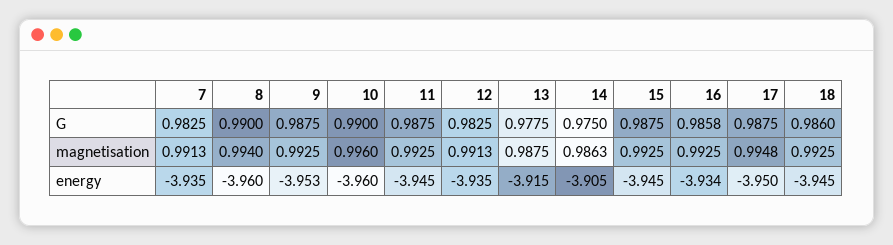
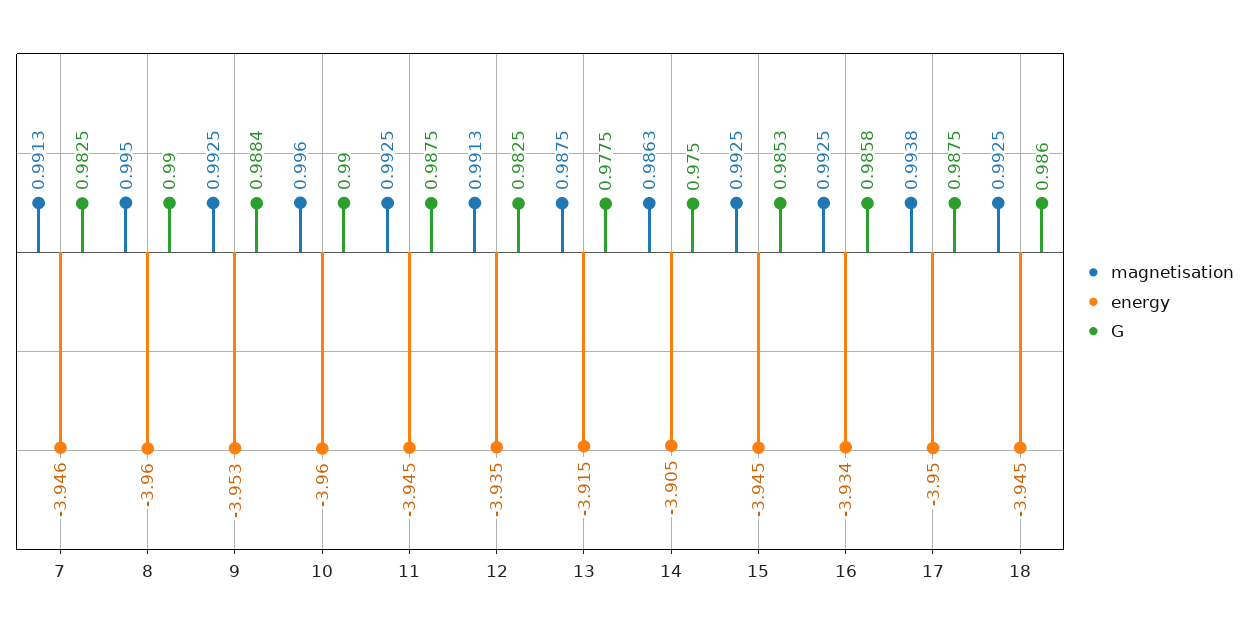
G, 9: 0.9875 -> 0.9884
G, 15: 0.9875 -> 0.9853
magnetisation, 8: 0.994 -> 0.995
magnetisation, 17: 0.9948 -> 0.9938
energy, 7: -3.935 -> -3.946

